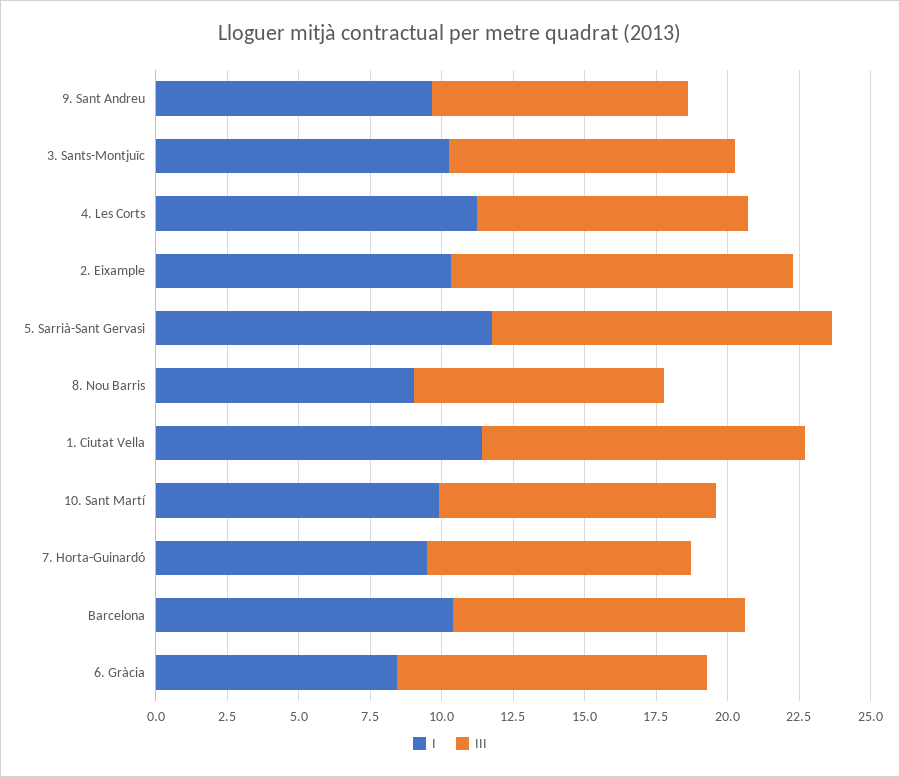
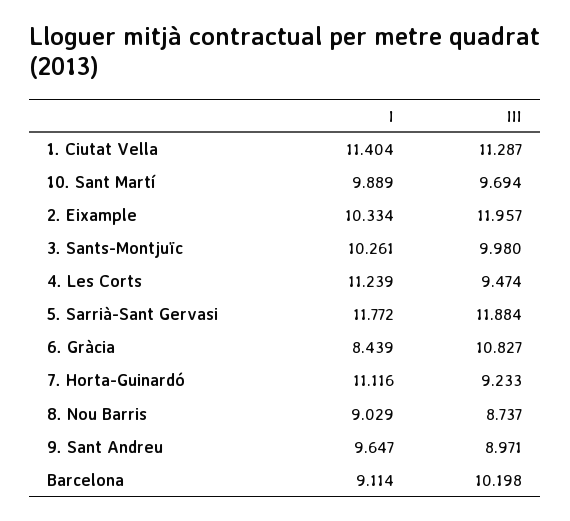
I, 7. Horta-Guinardó: 9.5 -> 11.116
I, Barcelona: 10.5 -> 9.114

